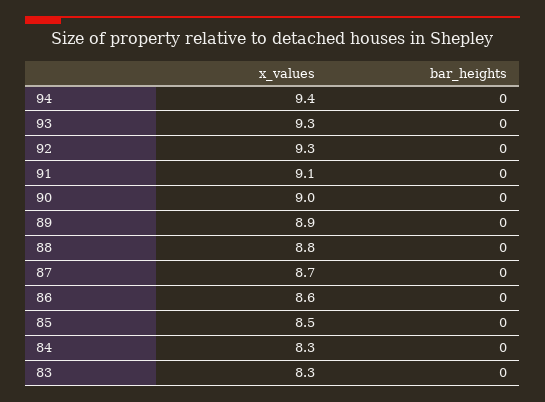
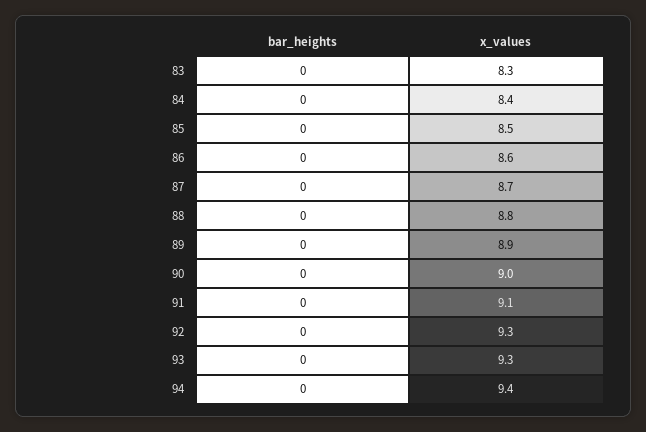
x_values, 84: 8.3 -> 8.4

